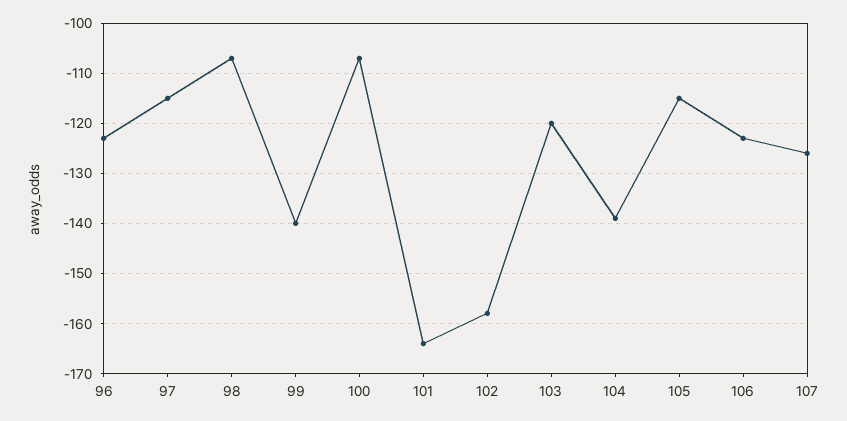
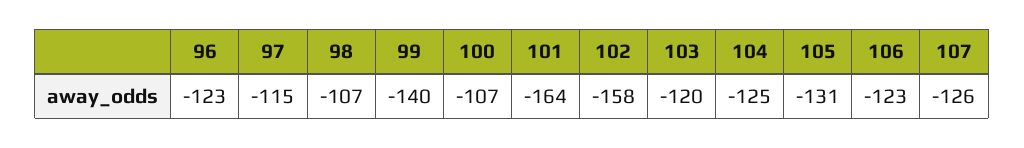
104: -140 -> -125
105: -115 -> -131

